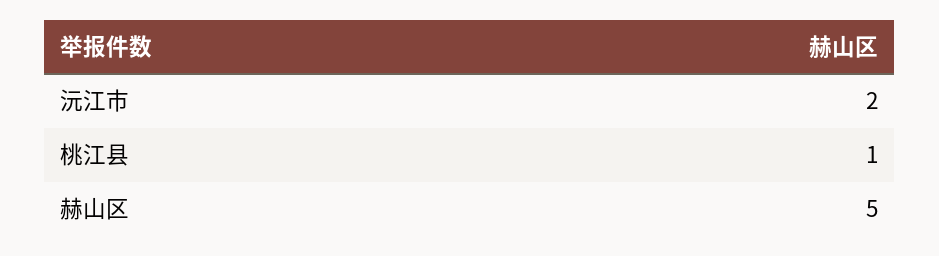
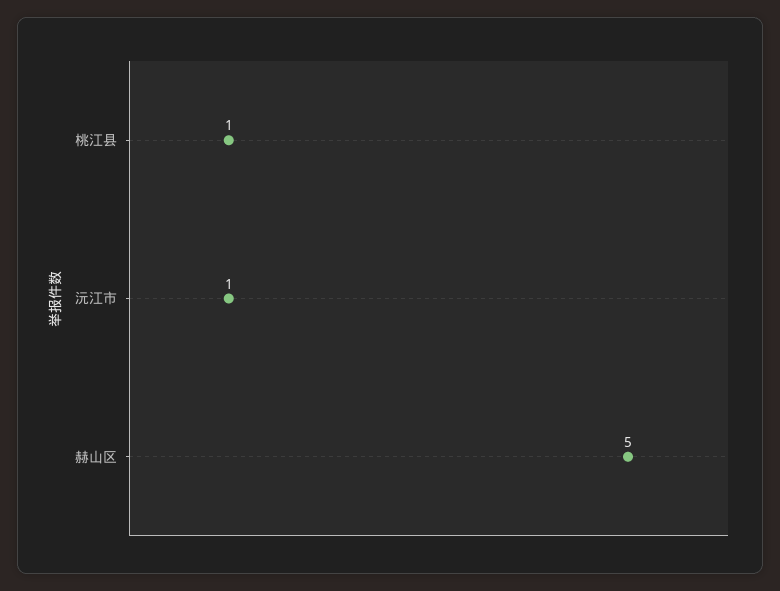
沅江市: 2 -> 1

